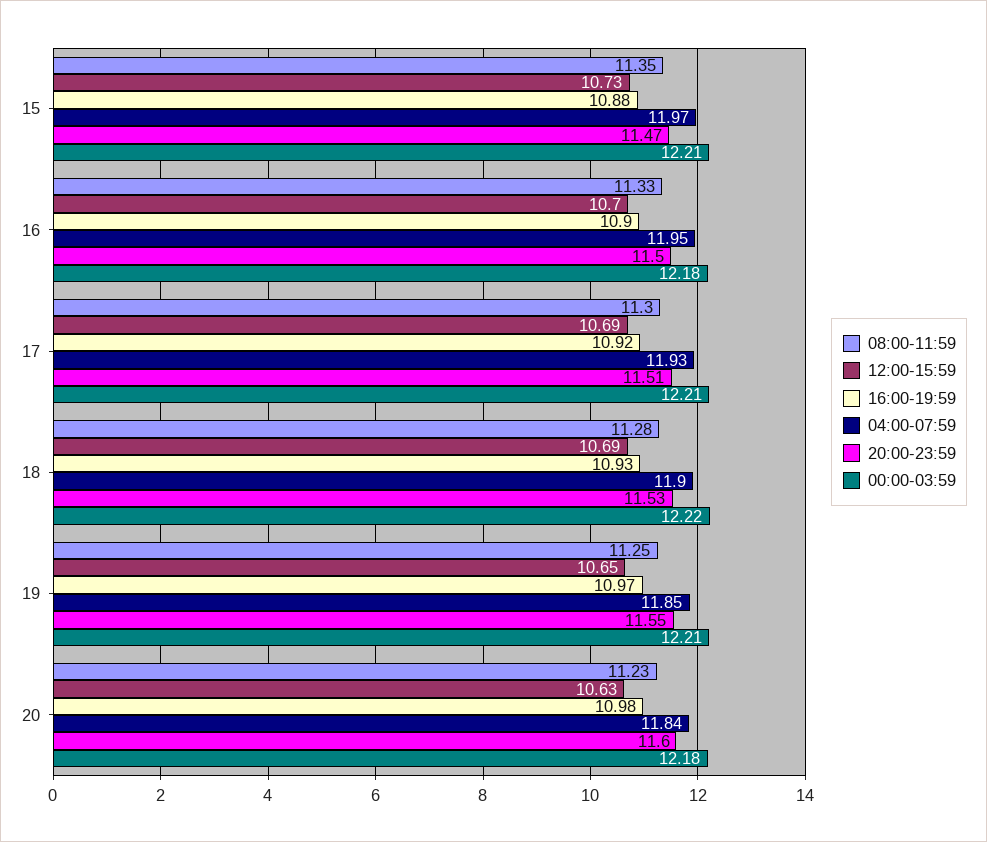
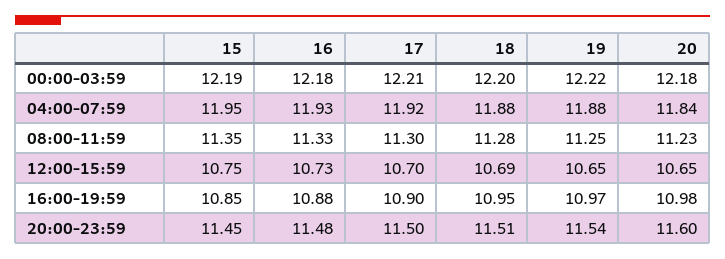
12:00-15:59, 15: 10.73 -> 10.75
16:00-19:59, 15: 10.88 -> 10.85
04:00-07:59, 15: 11.97 -> 11.95
20:00-23:59, 15: 11.47 -> 11.45
00:00-03:59, 15: 12.21 -> 12.19
12:00-15:59, 16: 10.7 -> 10.73
16:00-19:59, 16: 10.9 -> 10.88
04:00-07:59, 16: 11.95 -> 11.93
20:00-23:59, 16: 11.5 -> 11.48
12:00-15:59, 17: 10.69 -> 10.7
16:00-19:59, 17: 10.92 -> 10.9
04:00-07:59, 17: 11.93 -> 11.92
20:00-23:59, 17: 11.51 -> 11.5
16:00-19:59, 18: 10.93 -> 10.95
04:00-07:59, 18: 11.9 -> 11.88
20:00-23:59, 18: 11.53 -> 11.51
00:00-03:59, 18: 12.22 -> 12.2
04:00-07:59, 19: 11.85 -> 11.88
20:00-23:59, 19: 11.55 -> 11.54
00:00-03:59, 19: 12.21 -> 12.22
12:00-15:59, 20: 10.63 -> 10.65

